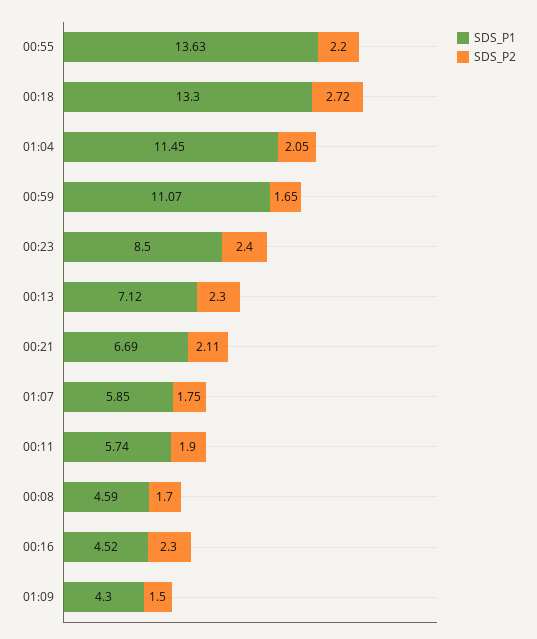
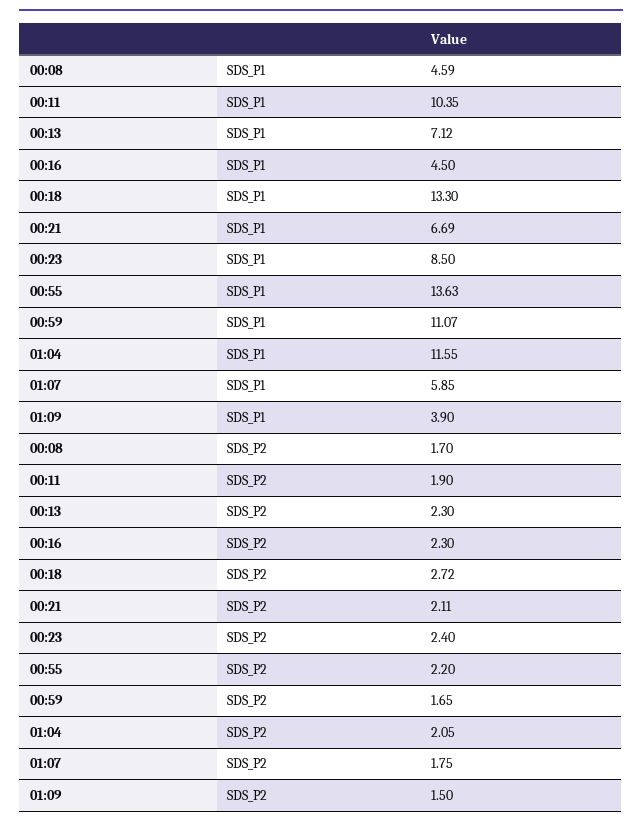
SDS_P1, 01:04: 11.45 -> 11.55
SDS_P1, 00:11: 5.74 -> 10.35
SDS_P1, 00:16: 4.52 -> 4.5
SDS_P1, 01:09: 4.3 -> 3.9

